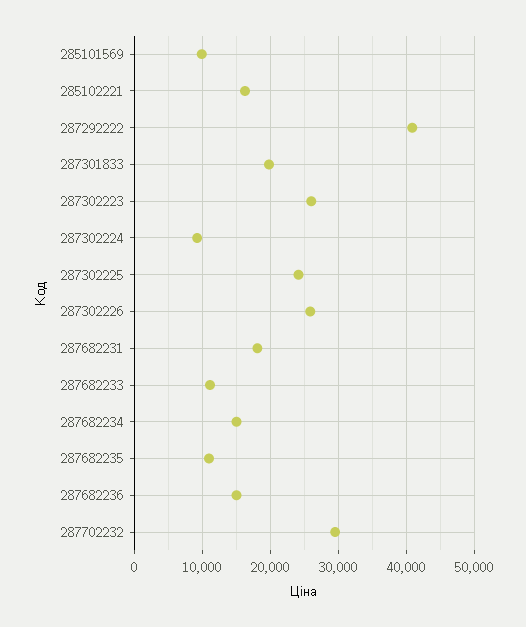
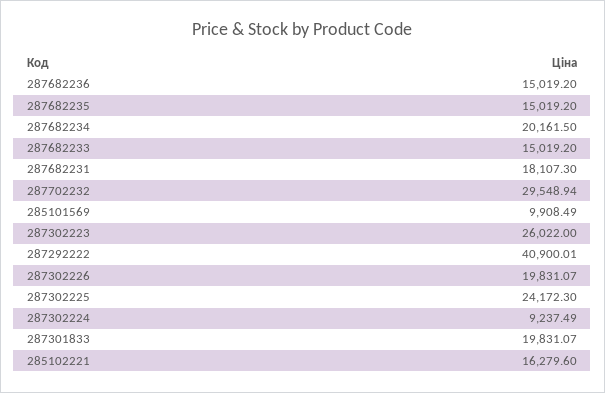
287302226: 26000 -> 19831.07
287682233: 11000 -> 15019.2
287682234: 15000 -> 20161.5
287682235: 11000 -> 15019.2

